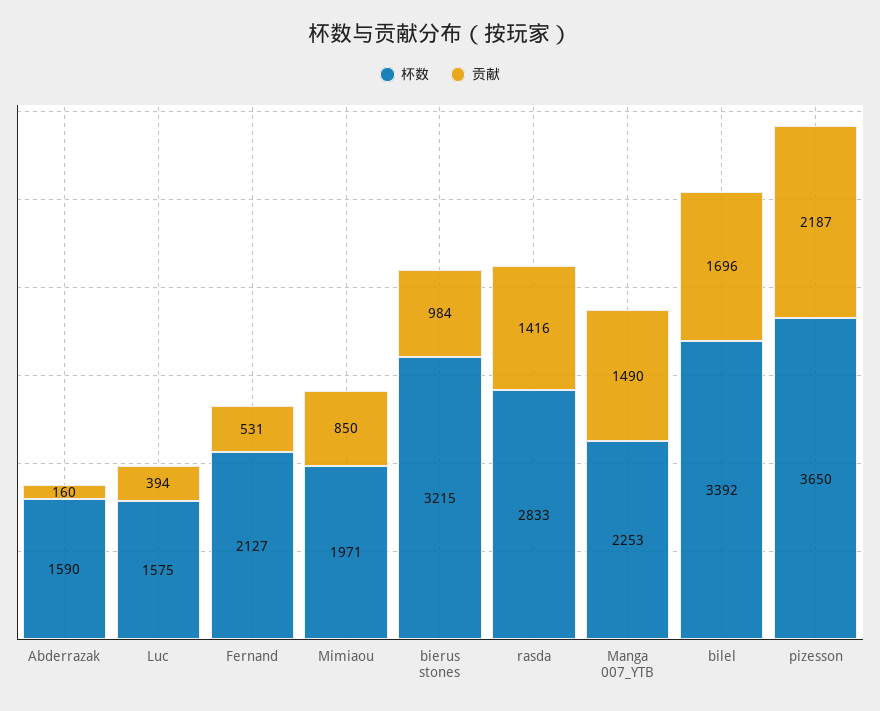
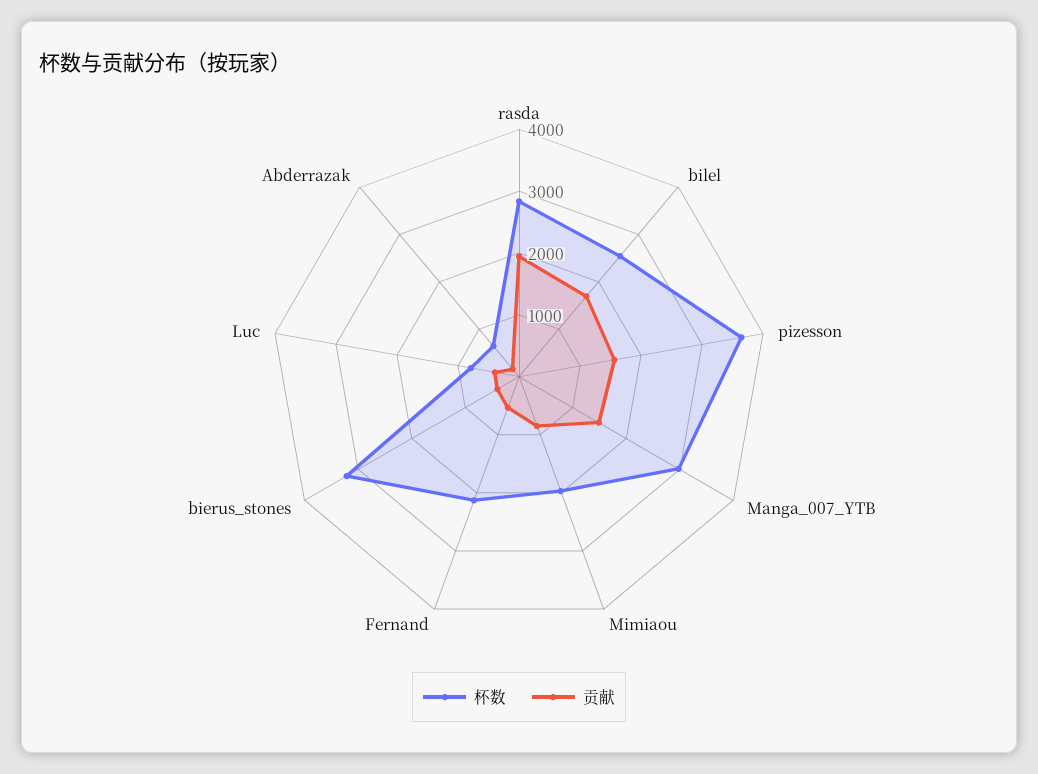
杯数, Abderrazak: 1590 -> 600
杯数, Luc: 1575 -> 800
贡献, bierus stones: 984 -> 400
贡献, rasda: 1416 -> 2000
杯数, Manga 007_YTB: 2253 -> 3000
杯数, bilel: 3392 -> 2600
贡献, pizesson: 2187 -> 1600

